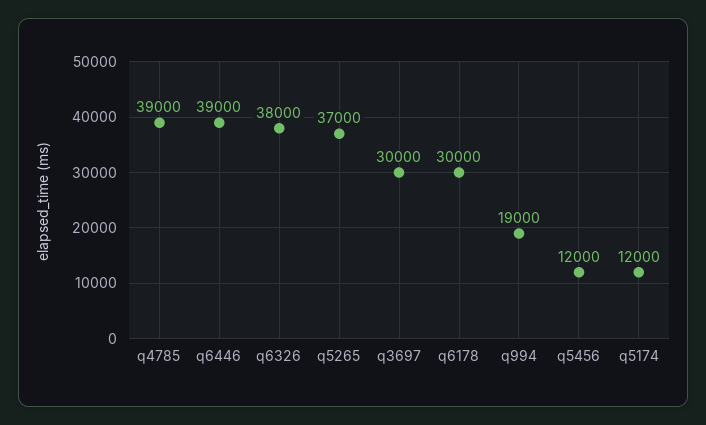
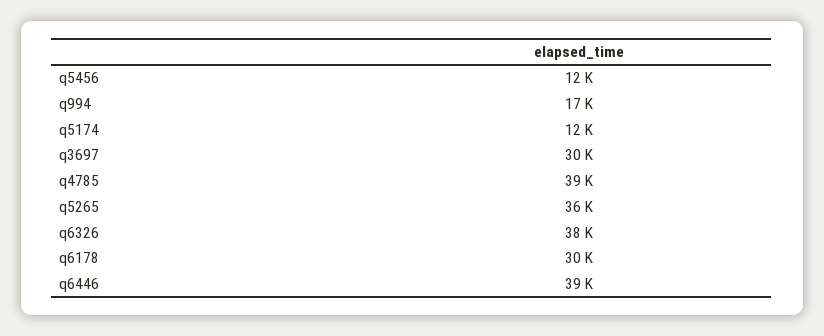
q5265: 37000 -> 36000
q994: 19000 -> 17000

